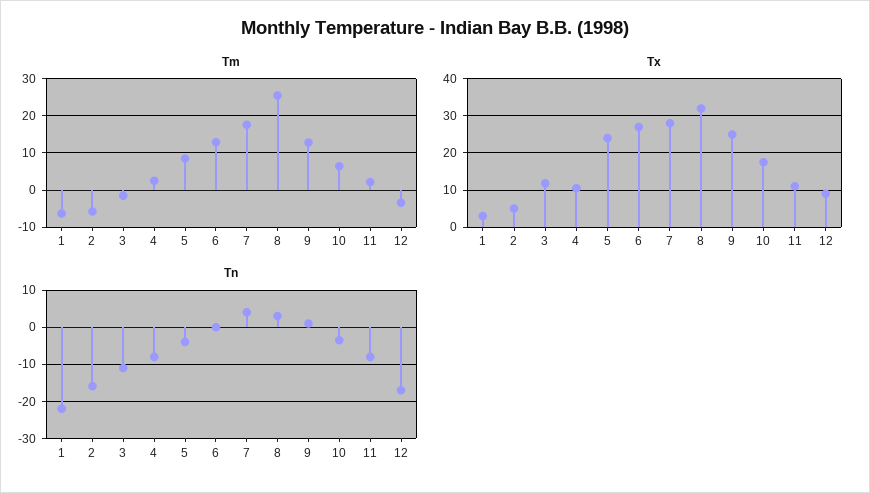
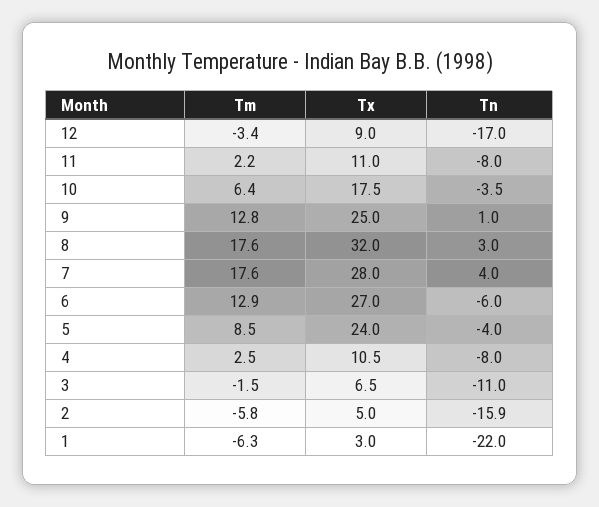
Tm, 8: 26 -> 17.6
Tx, 3: 12 -> 6.5
Tn, 6: 0 -> -6

